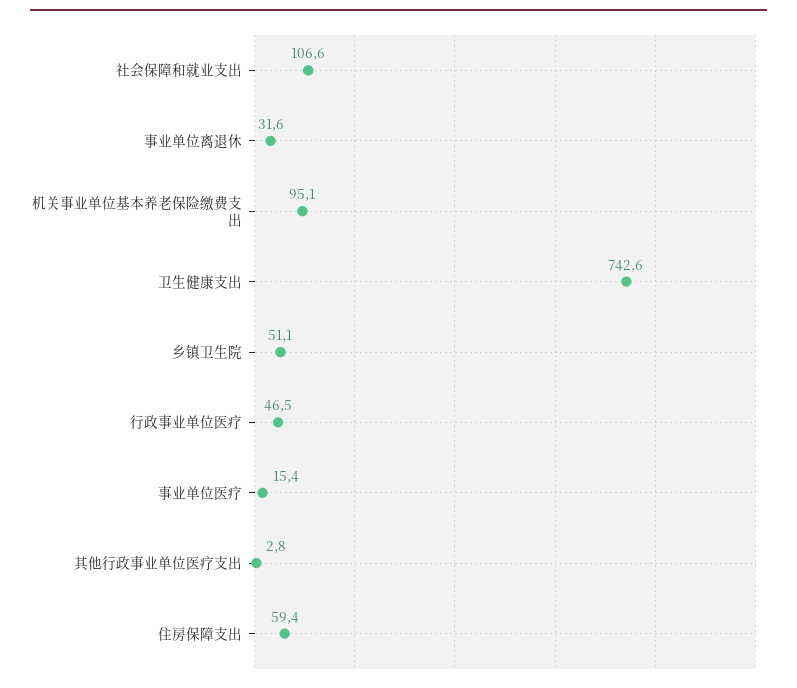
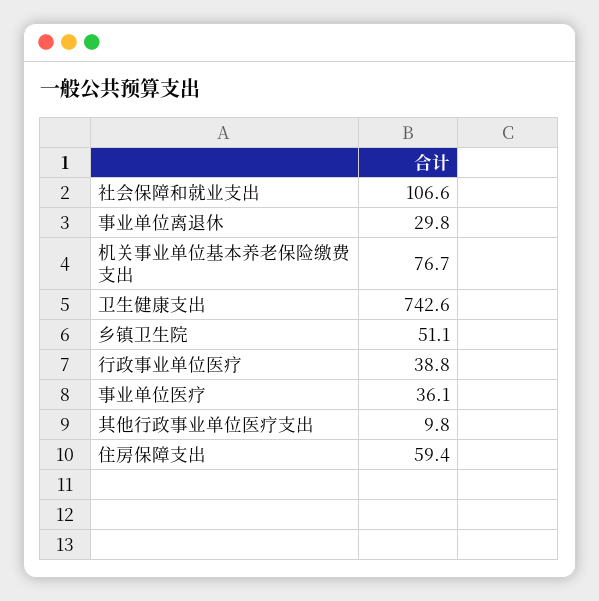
事业单位离退休: 31.6 -> 29.8
机关事业单位基本养老保险缴费支出: 95.1 -> 76.7
行政事业单位医疗: 46.5 -> 38.8
事业单位医疗: 15.4 -> 36.1
其他行政事业单位医疗支出: 2.8 -> 9.8

